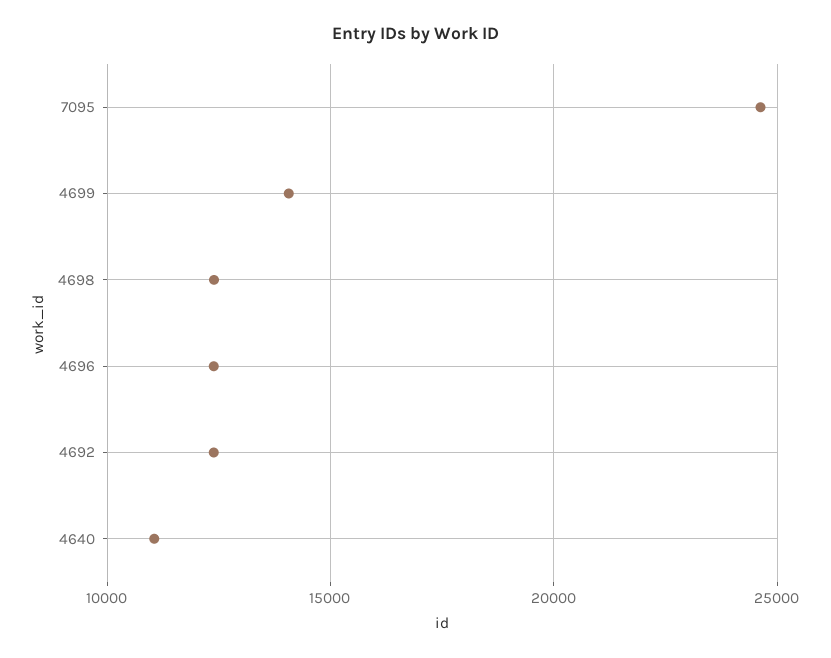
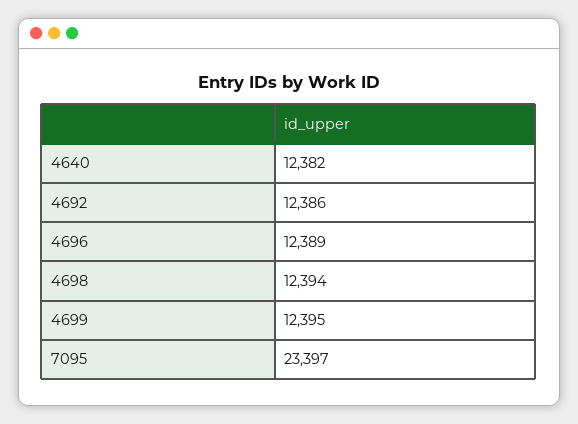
7095: 24500 -> 23397
4699: 14000 -> 12395
4640: 11000 -> 12382

